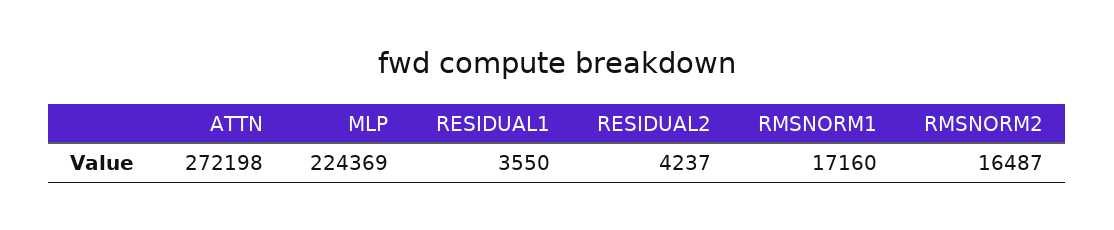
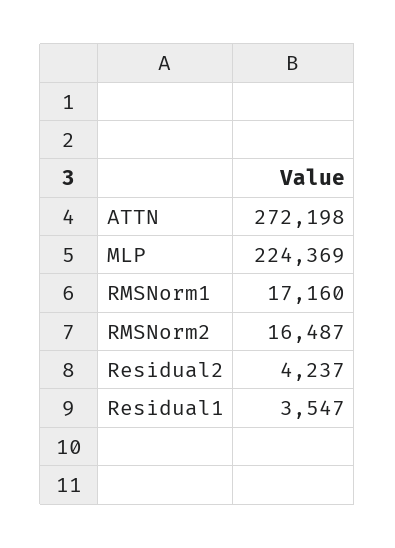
RESIDUAL1: 3550 -> 3547

